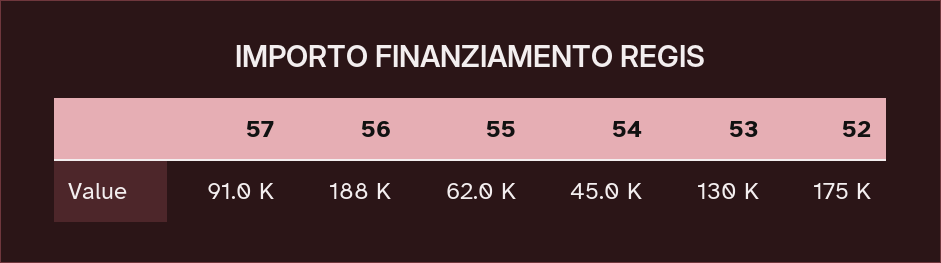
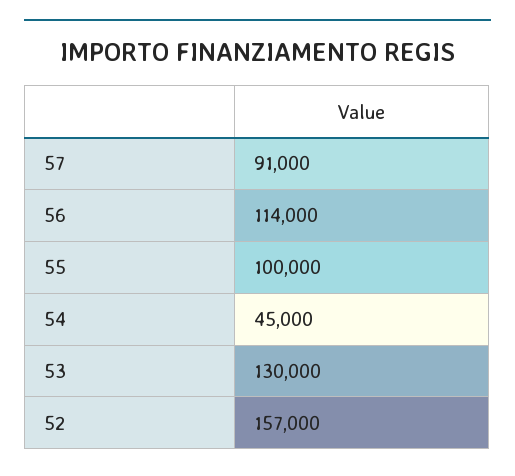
56: 188000 -> 114000
55: 62000 -> 100000
52: 175000 -> 157000

